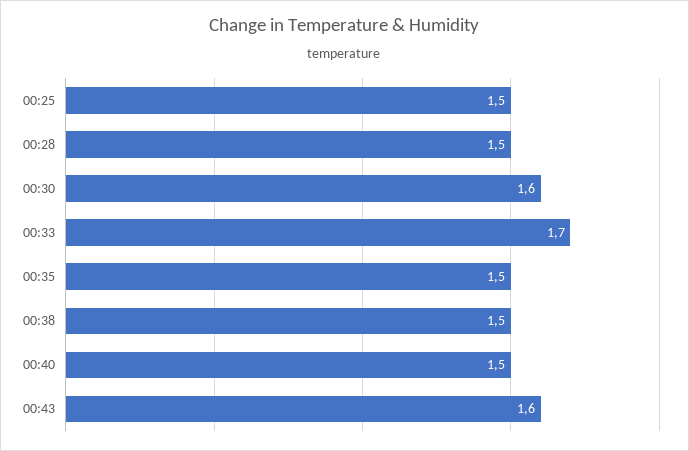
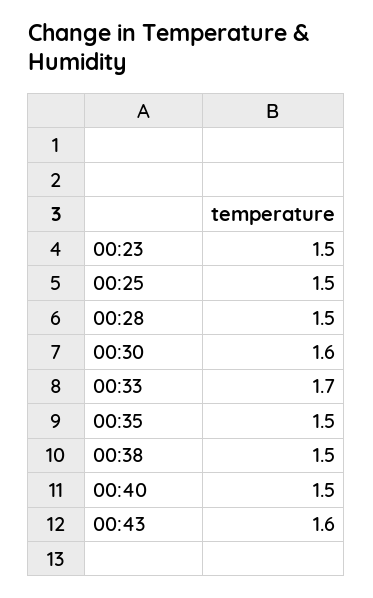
00:23: none -> 1.5

